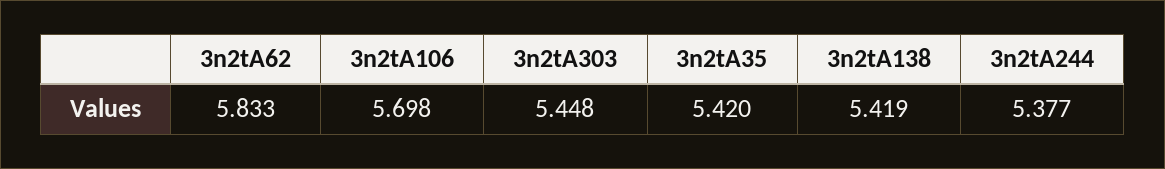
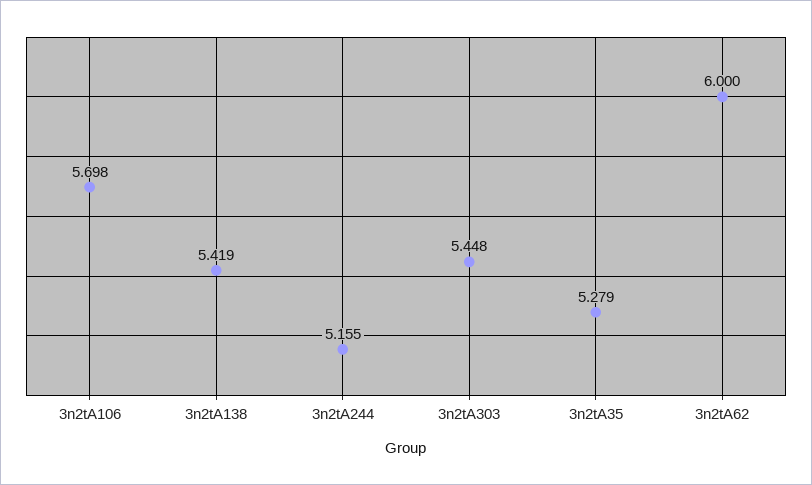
3n2tA62: 5.833 -> 6
3n2tA35: 5.42 -> 5.279
3n2tA244: 5.377 -> 5.155

